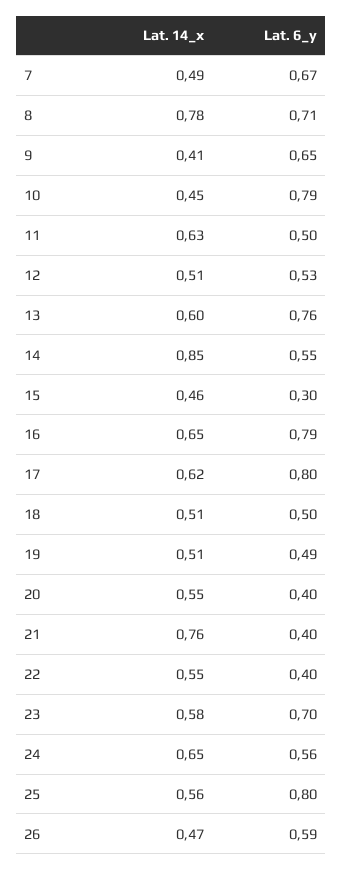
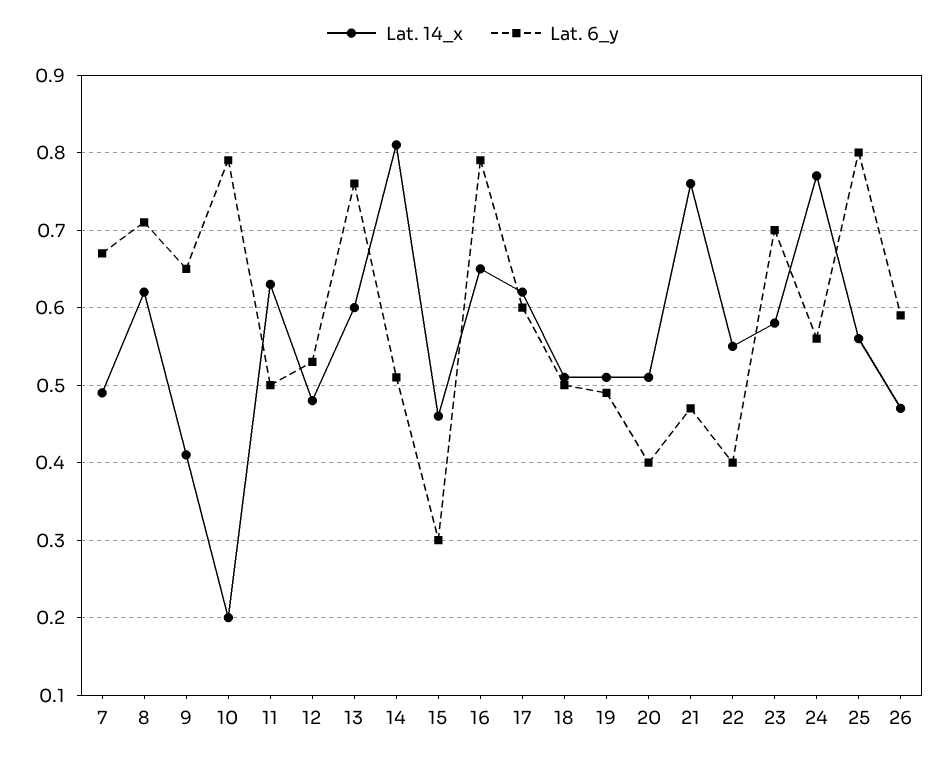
Lat. 14_x, 8: 0.78 -> 0.62
Lat. 14_x, 10: 0.45 -> 0.2
Lat. 14_x, 12: 0.51 -> 0.48
Lat. 14_x, 14: 0.85 -> 0.81
Lat. 6_y, 14: 0.55 -> 0.51
Lat. 6_y, 17: 0.8 -> 0.6
Lat. 14_x, 20: 0.55 -> 0.51
Lat. 6_y, 21: 0.4 -> 0.47
Lat. 14_x, 24: 0.65 -> 0.77

